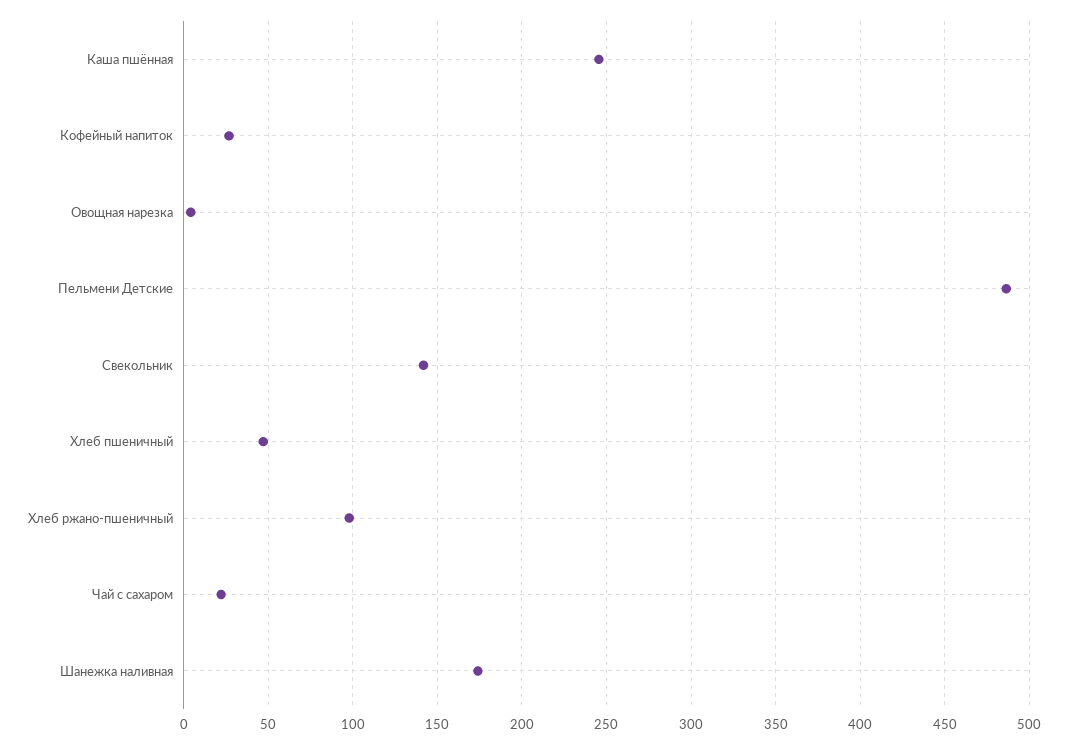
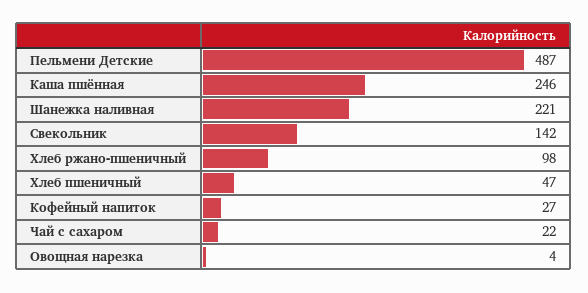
Шанежка наливная: 175 -> 221

